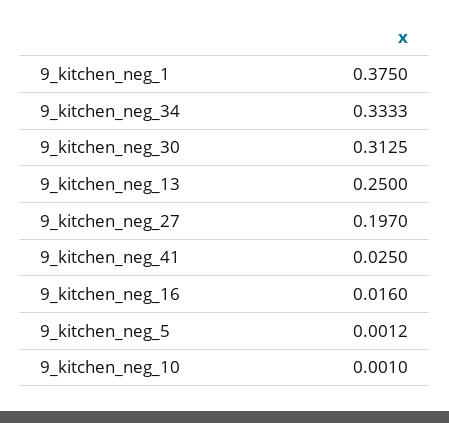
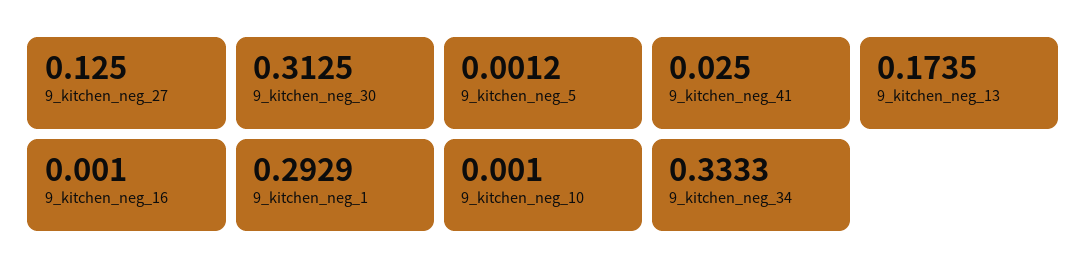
9_kitchen_neg_1: 0.375 -> 0.2929
9_kitchen_neg_13: 0.25 -> 0.1735
9_kitchen_neg_27: 0.197 -> 0.125
9_kitchen_neg_16: 0.016 -> 0.001

